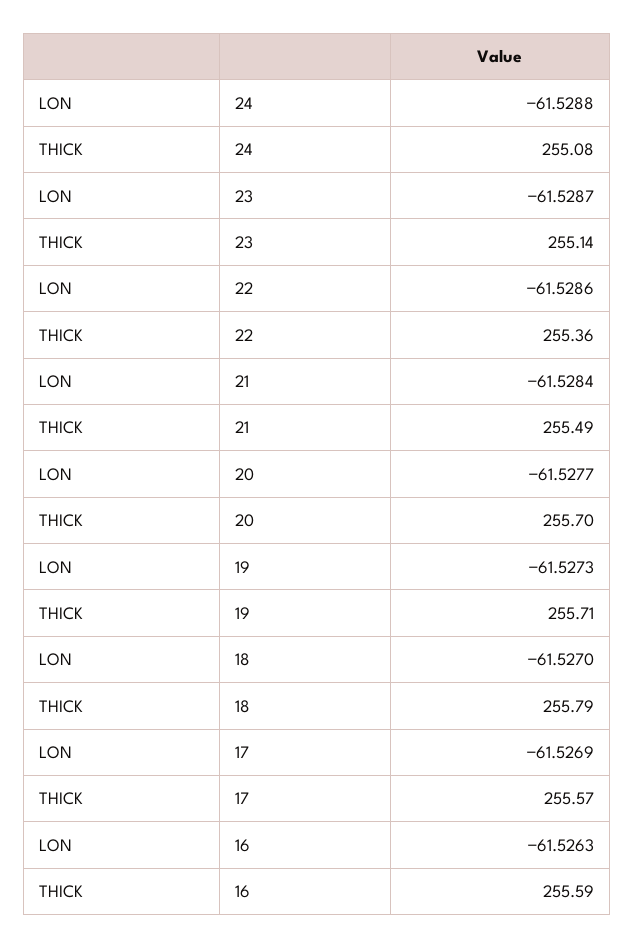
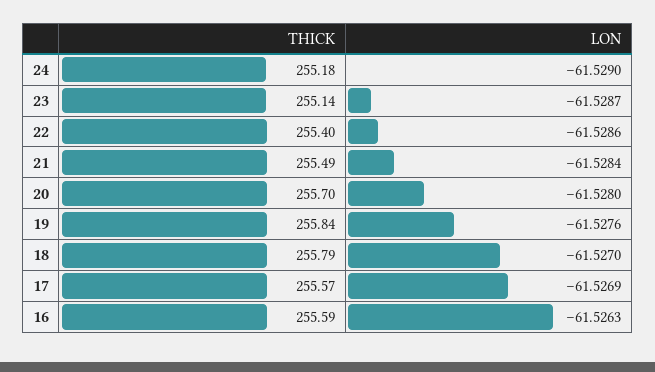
LON, 24: -61.5288 -> -61.529
THICK, 24: 255.08 -> 255.18
THICK, 22: 255.36 -> 255.4
LON, 20: -61.5277 -> -61.528
LON, 19: -61.5273 -> -61.5276
THICK, 19: 255.71 -> 255.84

